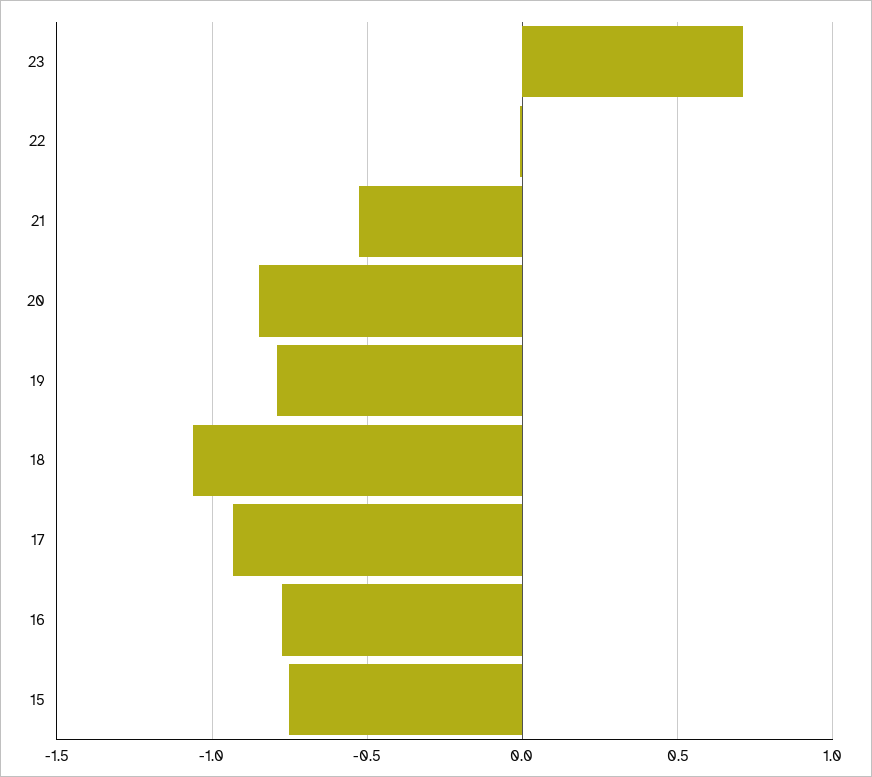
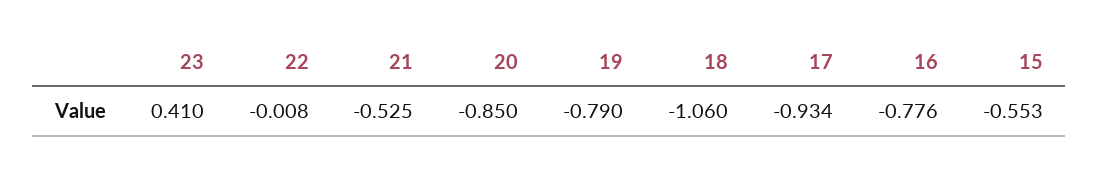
23: 0.7 -> 0.41
15: -0.75 -> -0.553

